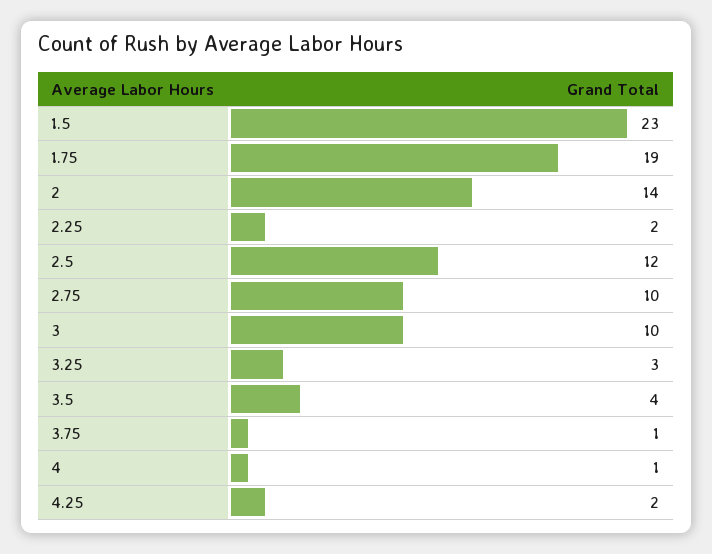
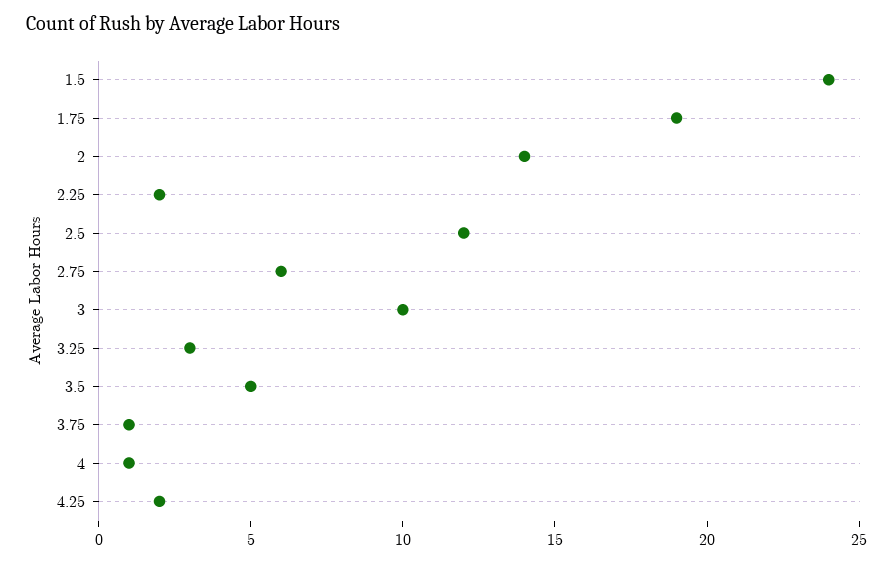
1.5: 23 -> 24
2.75: 10 -> 6
3.5: 4 -> 5

